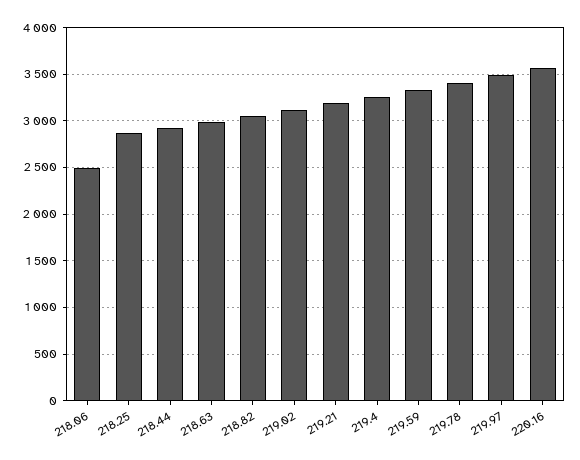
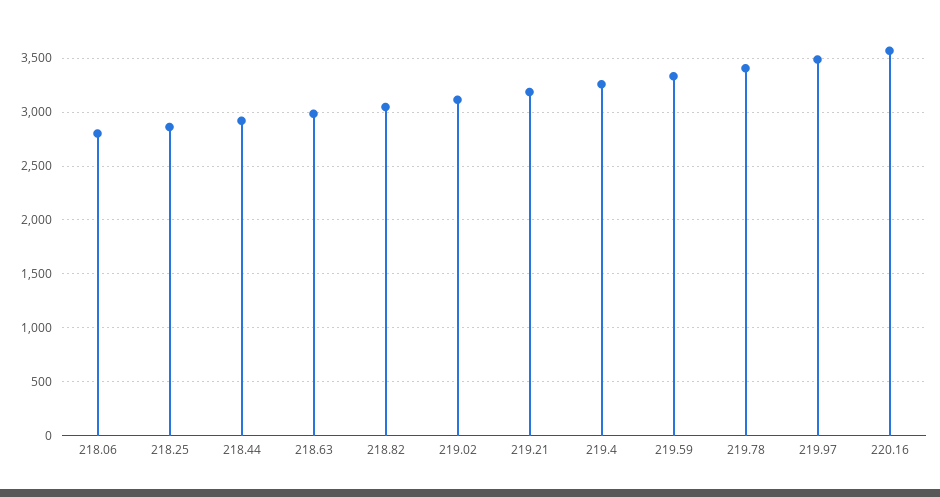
218.06: 2500 -> 2800

